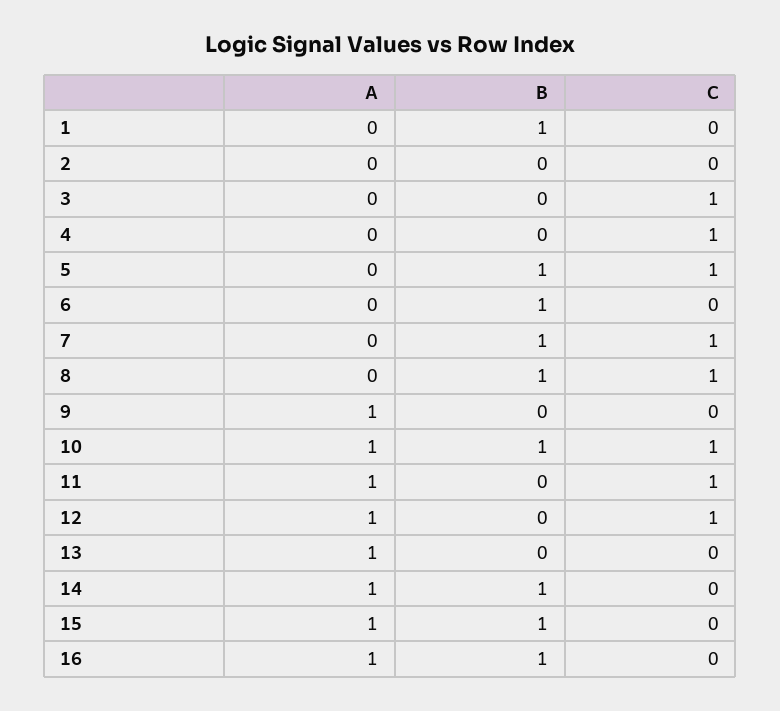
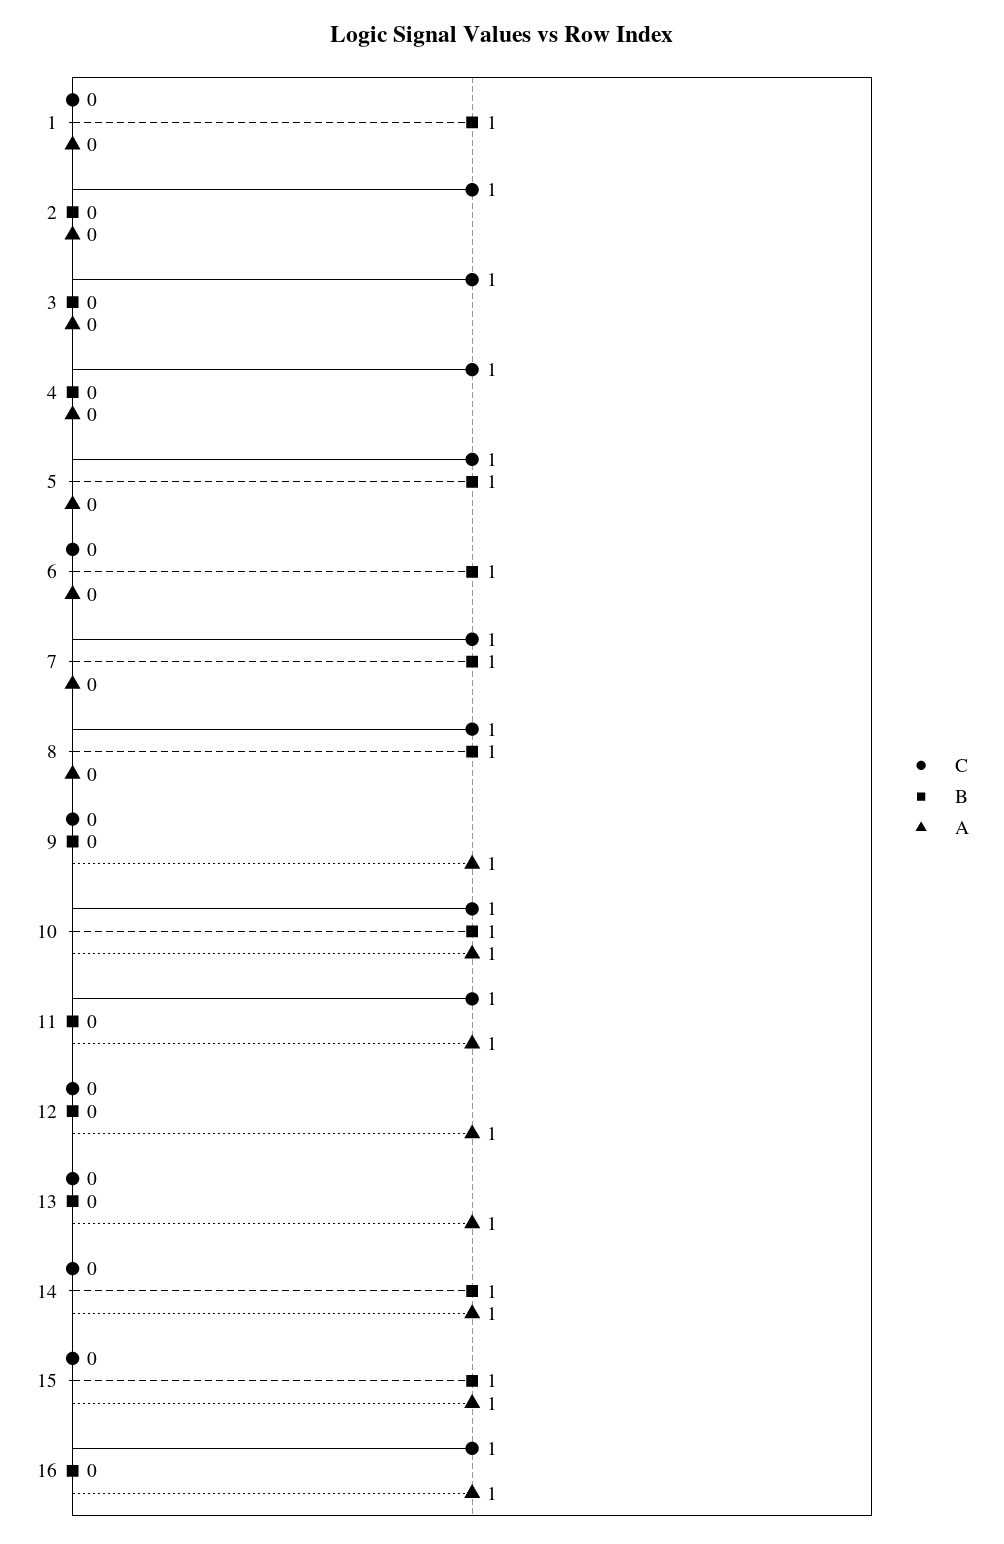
C, 2: 0 -> 1
C, 12: 1 -> 0
B, 16: 1 -> 0
C, 16: 0 -> 1

